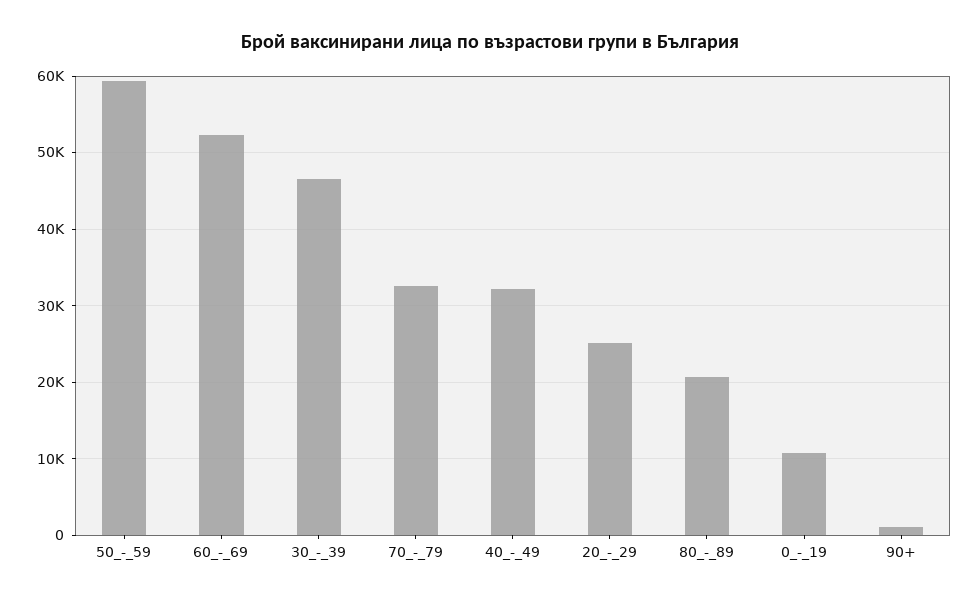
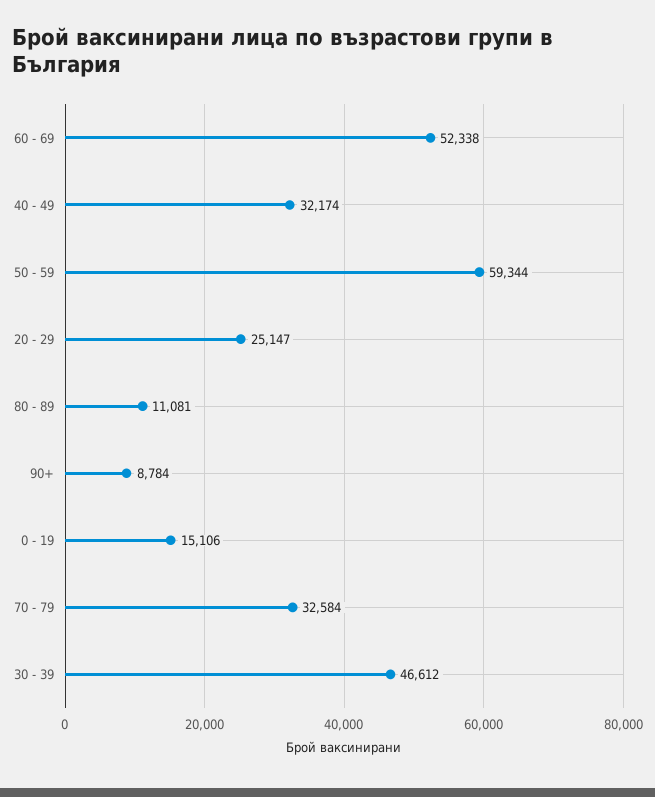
80_-_89: 21000 -> 11081
0_-_19: 11000 -> 15106
90+: 1000 -> 8784

